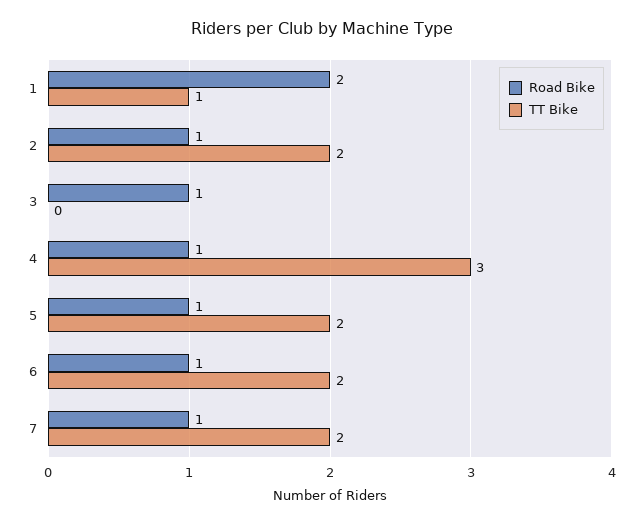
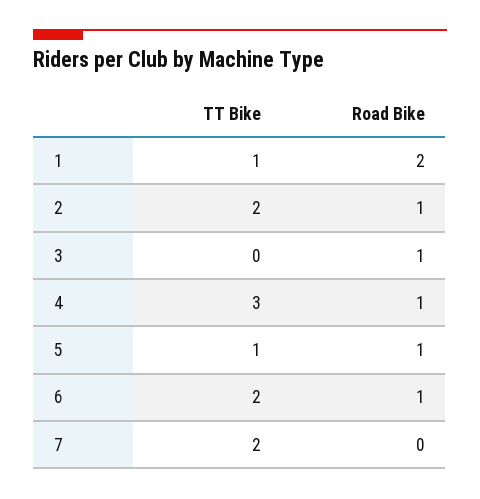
TT Bike, 5: 2 -> 1
Road Bike, 7: 1 -> 0

